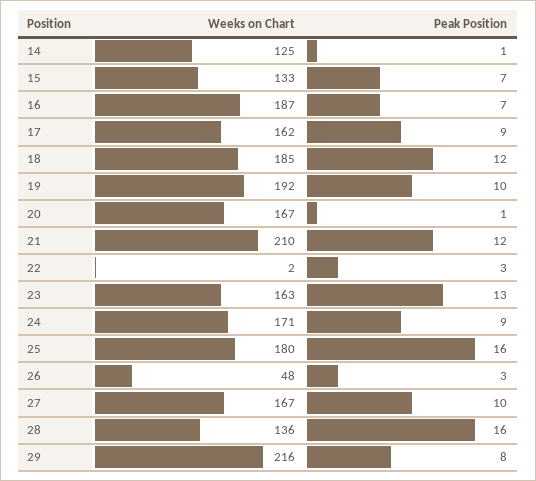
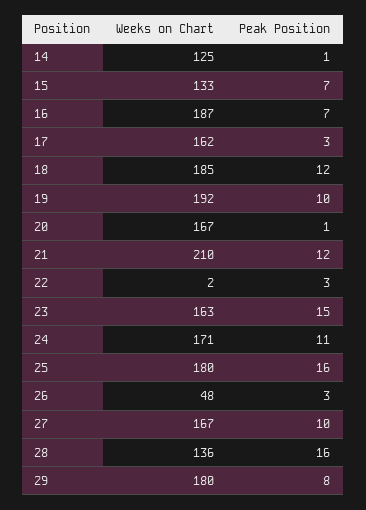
Peak Position, 17: 9 -> 3
Peak Position, 23: 13 -> 15
Peak Position, 24: 9 -> 11
Weeks on Chart, 29: 216 -> 180

